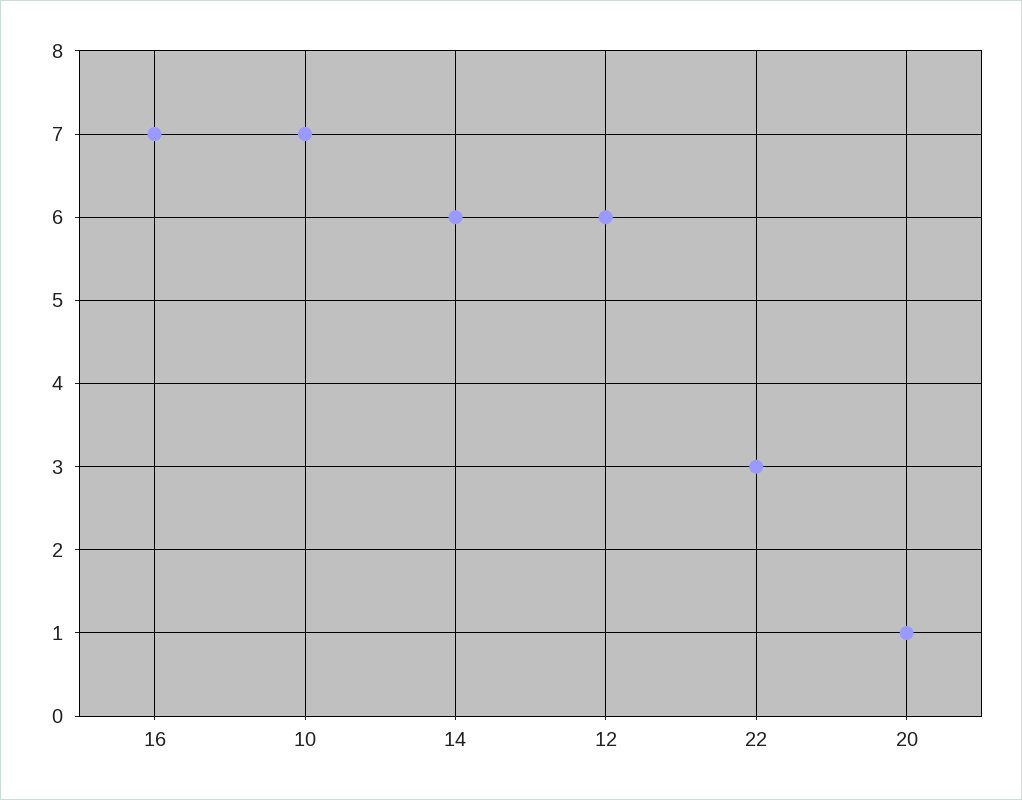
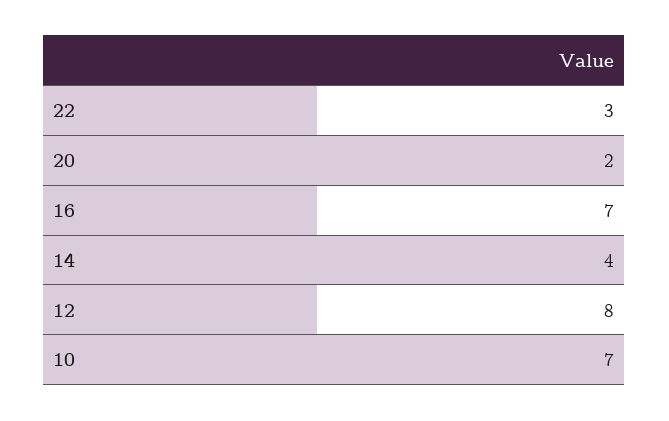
14: 6 -> 4
12: 6 -> 8
20: 1 -> 2

